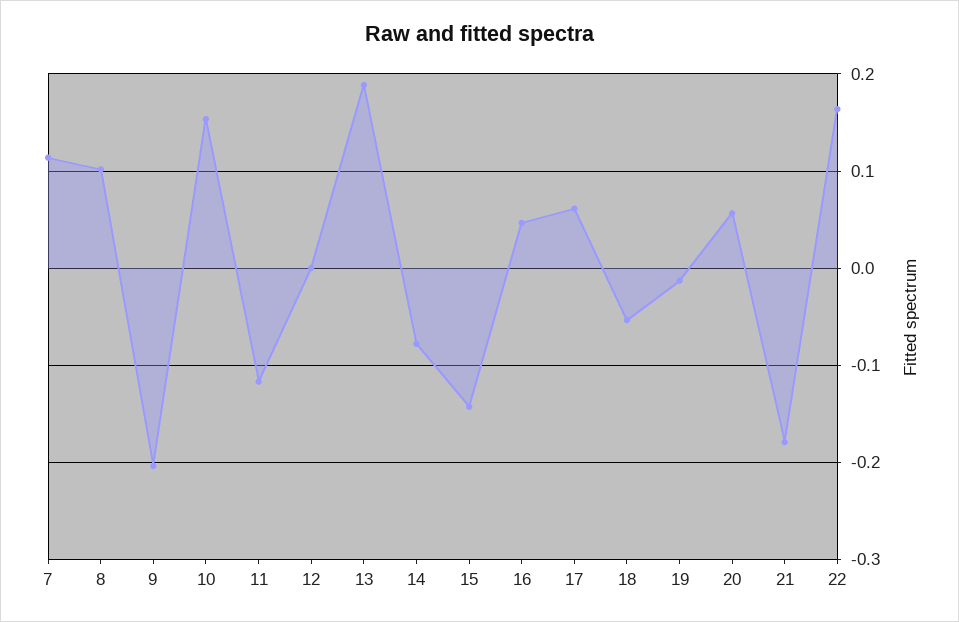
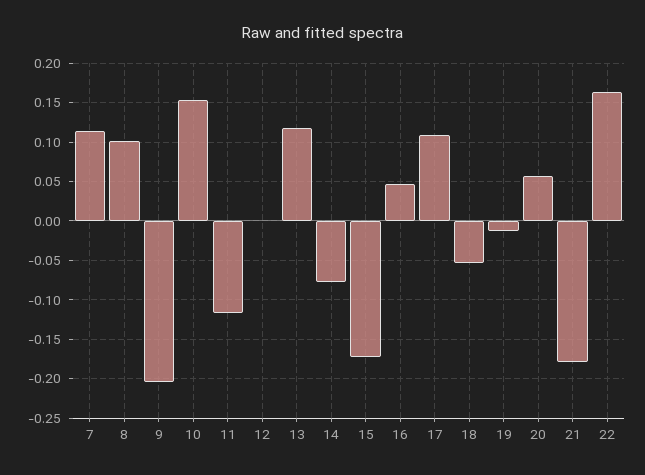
13: 0.19 -> 0.12
15: -0.14 -> -0.17
17: 0.06 -> 0.11

